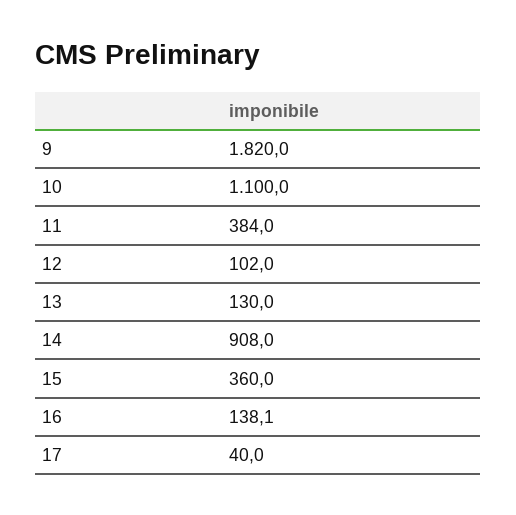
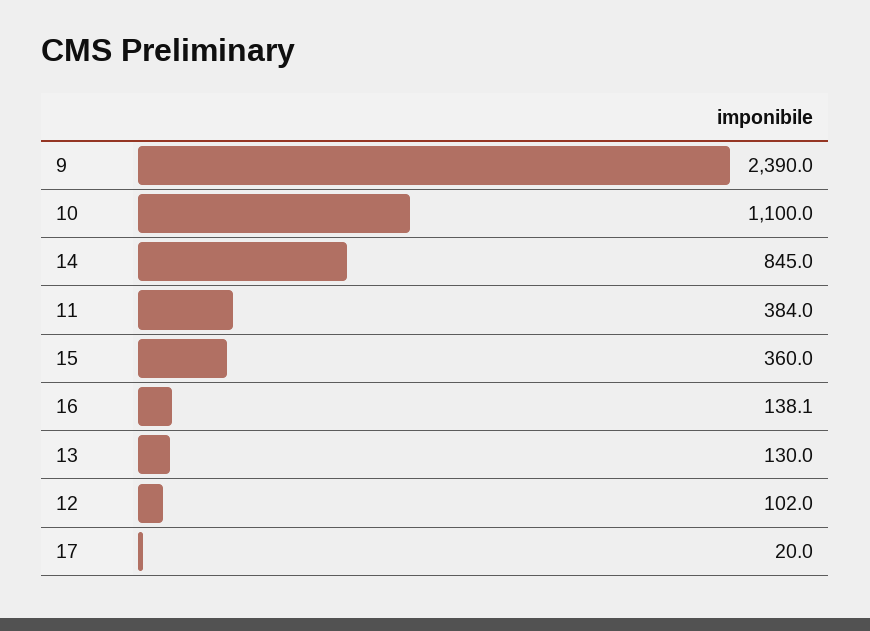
9: 1820 -> 2390
14: 908 -> 845
17: 40 -> 20

